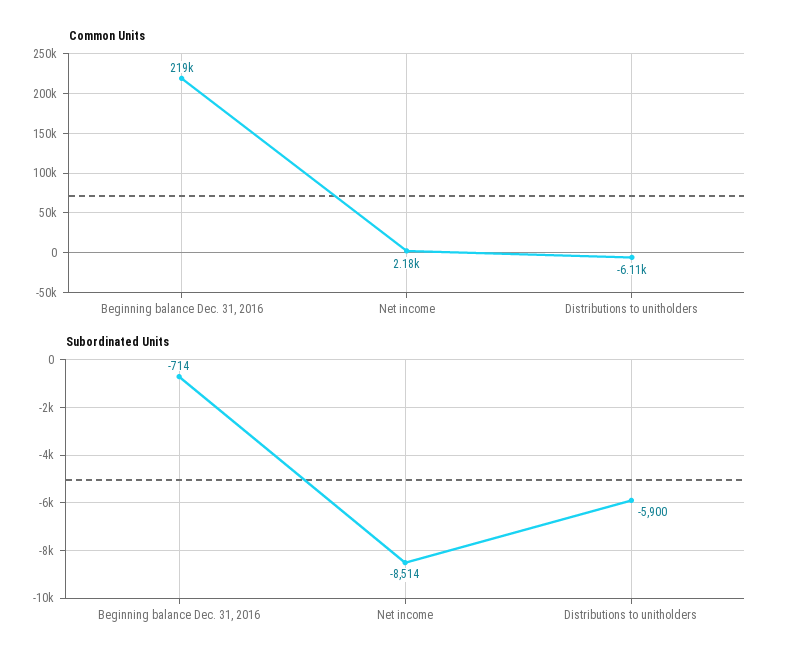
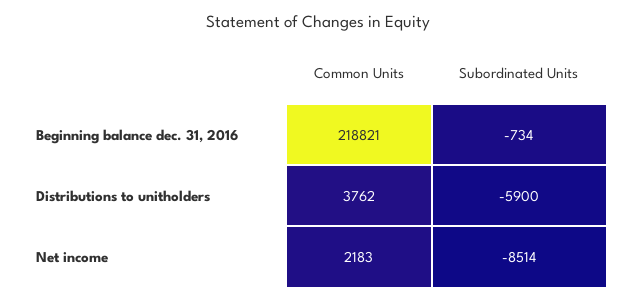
Common Units, Distributions to unitholders: -6110 -> 3762
Subordinated Units, Beginning balance Dec. 31, 2016: -714 -> -734

